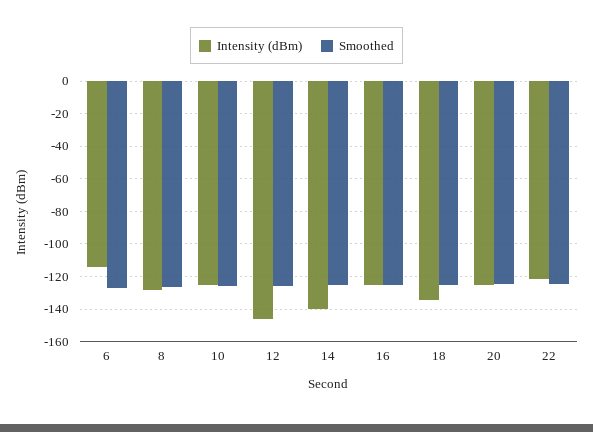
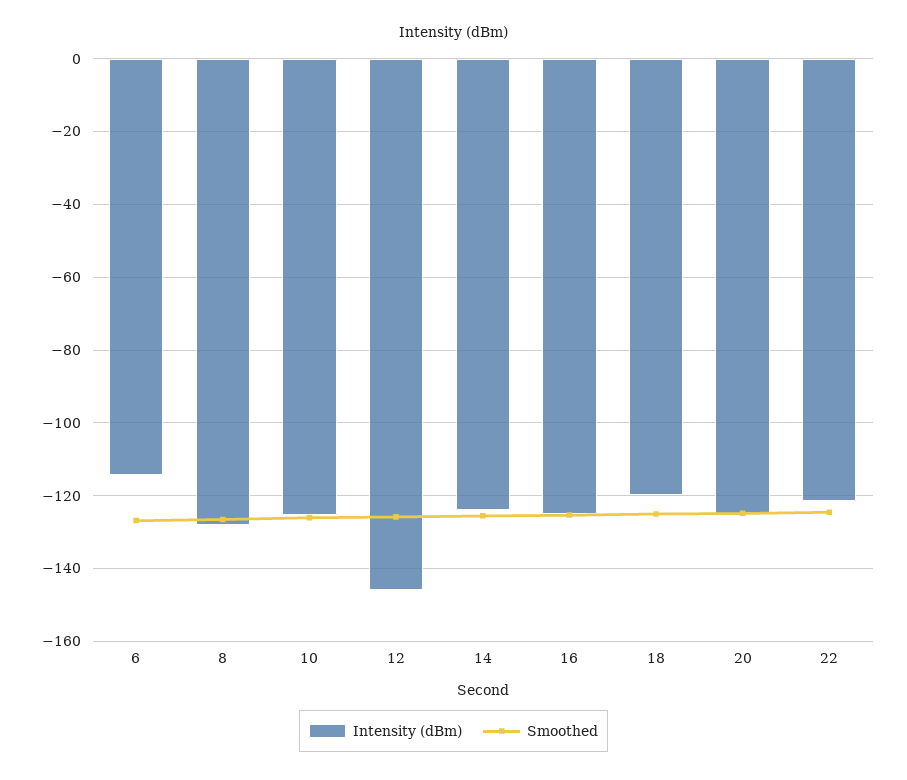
Intensity (dBm), 14: -140 -> -124
Intensity (dBm), 18: -135 -> -120

